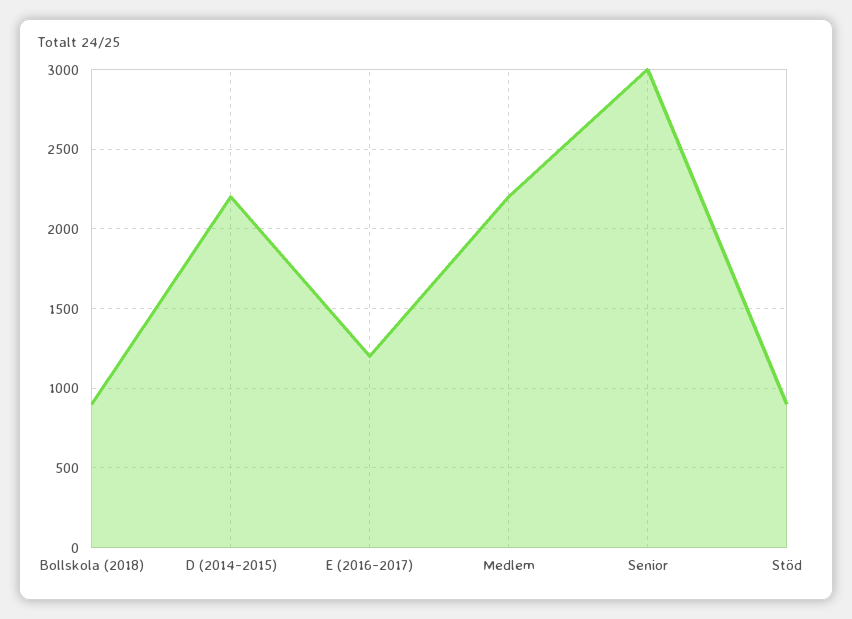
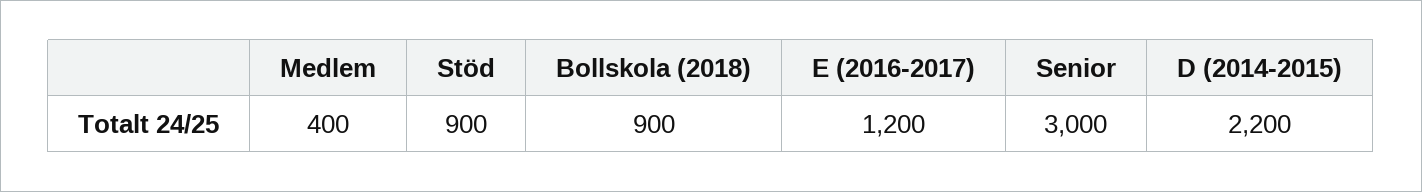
Medlem: 2200 -> 400

